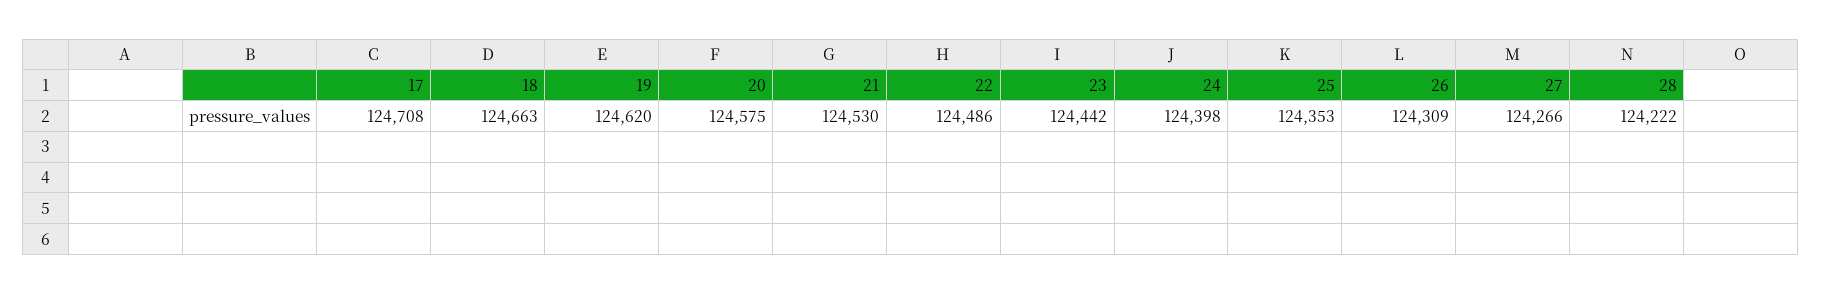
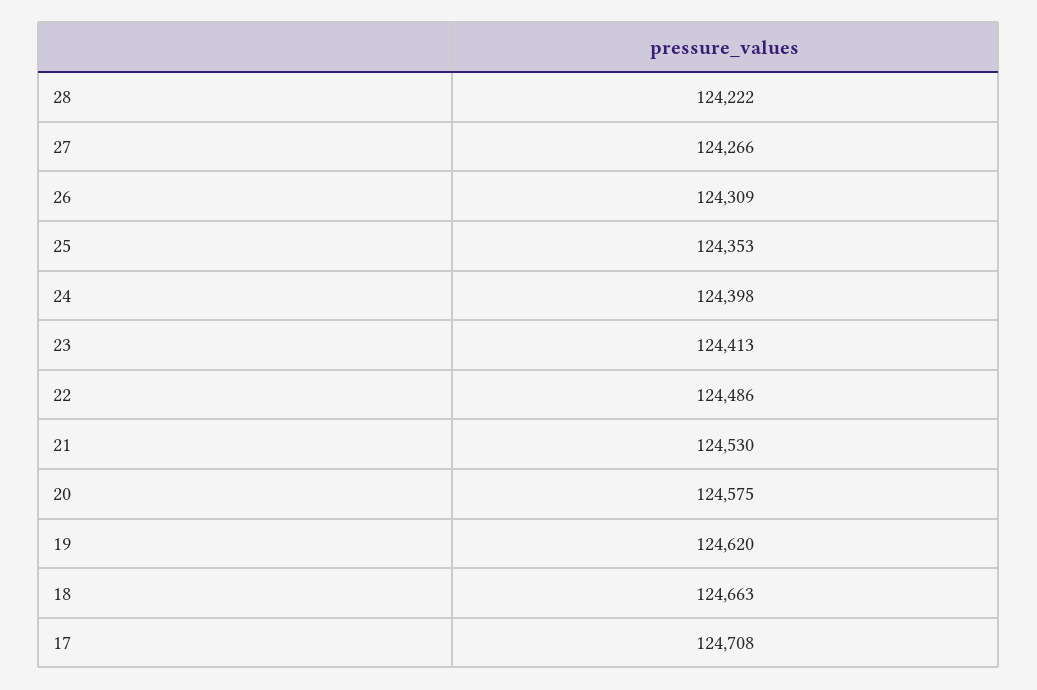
23: 124442 -> 124413

